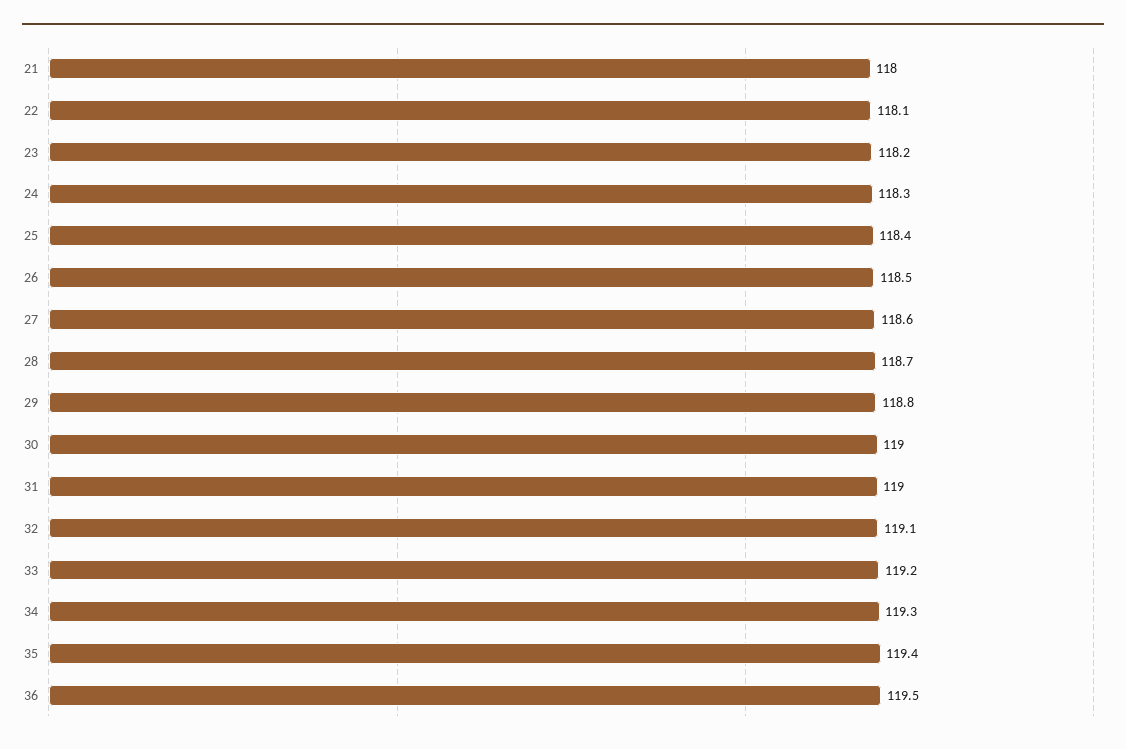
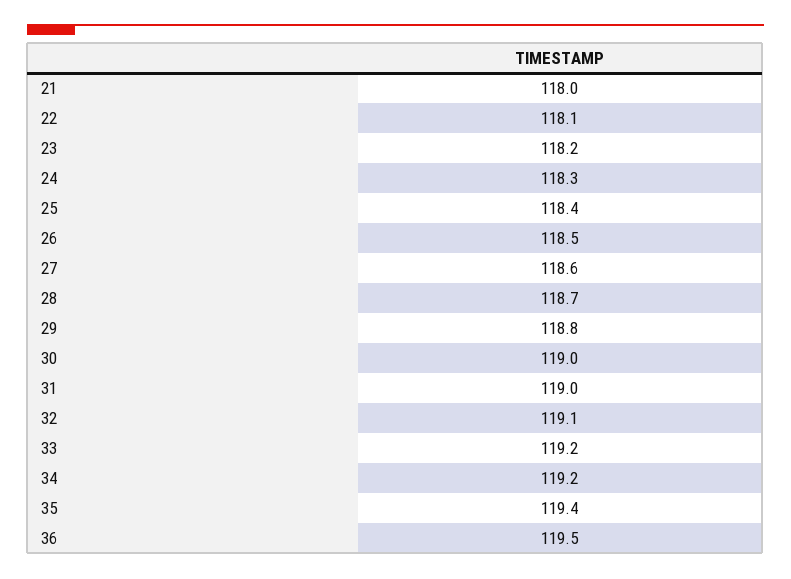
34: 119.3 -> 119.2

